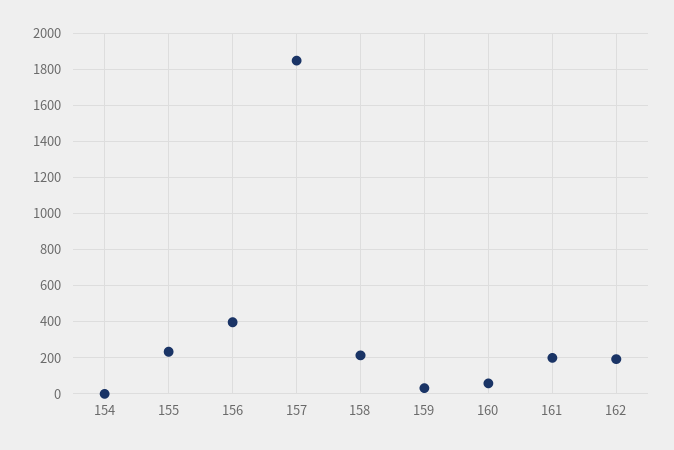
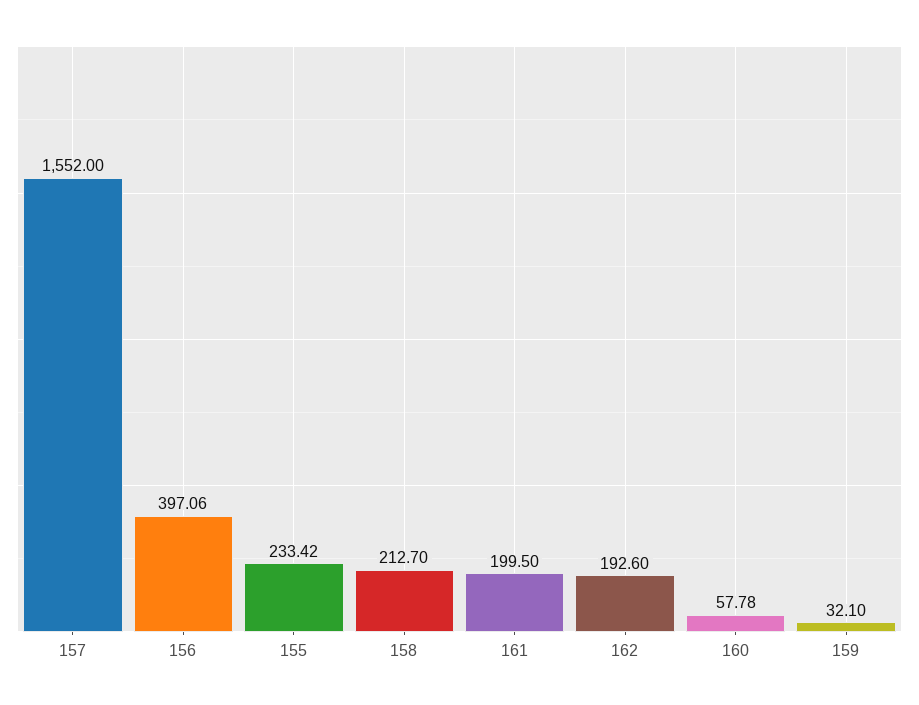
154: 0 -> none
157: 1850 -> 1552

